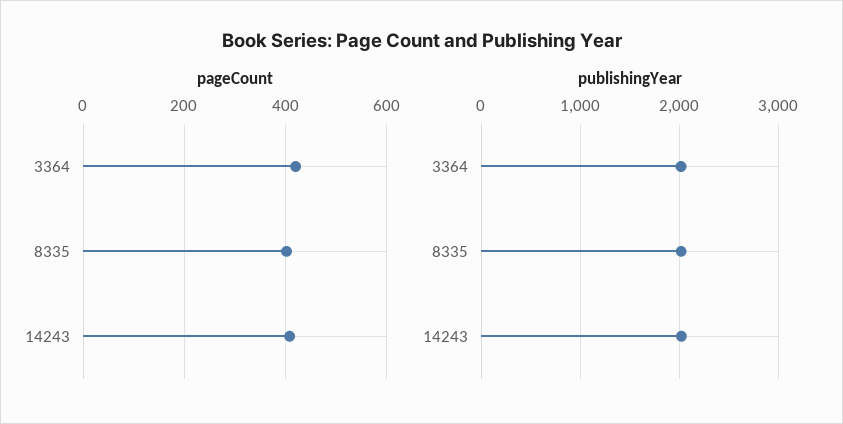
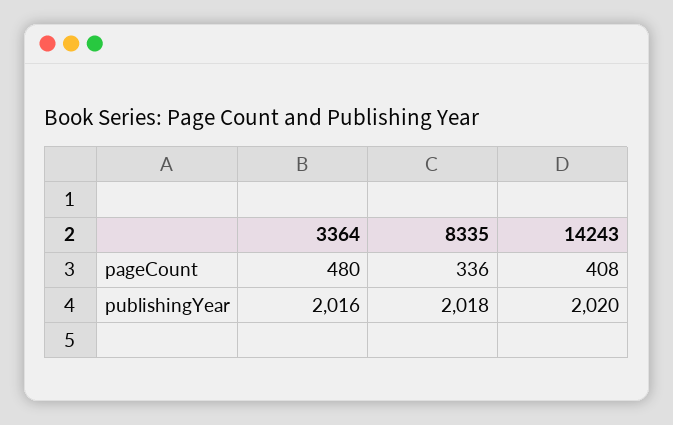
pageCount, 3364: 420 -> 480
pageCount, 8335: 400 -> 336

